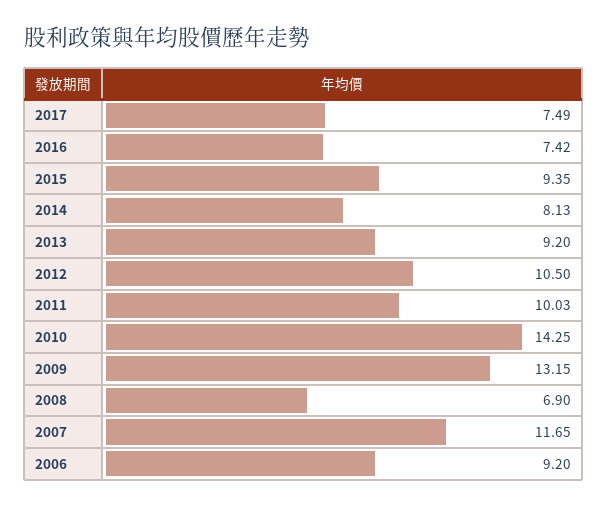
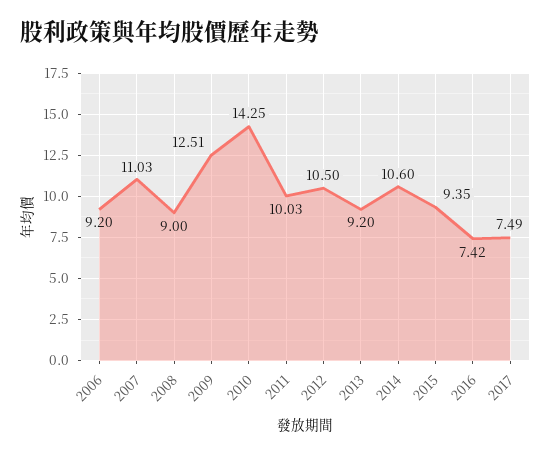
2014: 8.13 -> 10.6
2009: 13.15 -> 12.51
2008: 6.9 -> 9
2007: 11.65 -> 11.03

